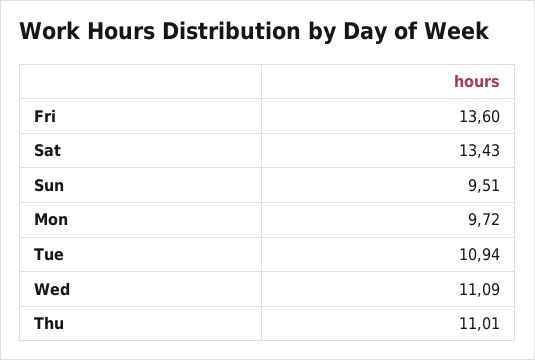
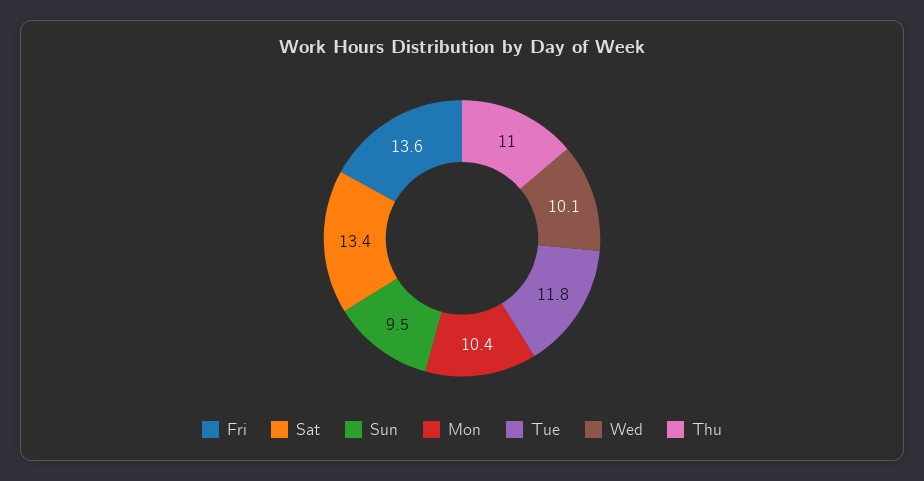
Mon: 9.72 -> 10.4
Tue: 10.94 -> 11.8
Wed: 11.09 -> 10.1

